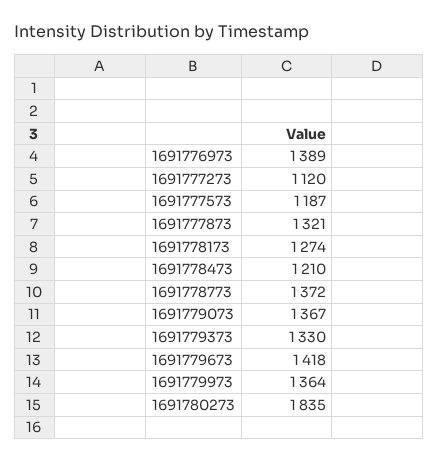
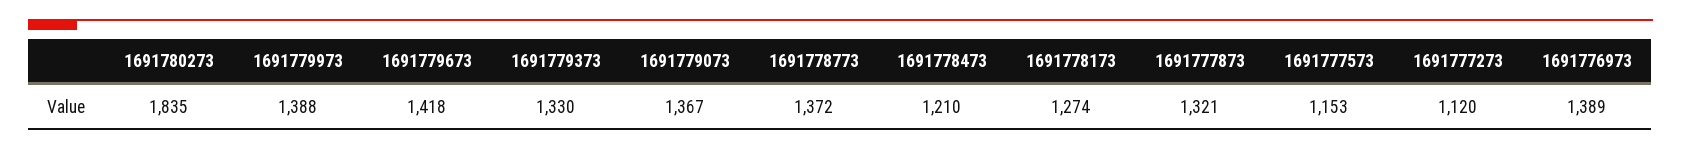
1691777573: 1187 -> 1153
1691779973: 1364 -> 1388

